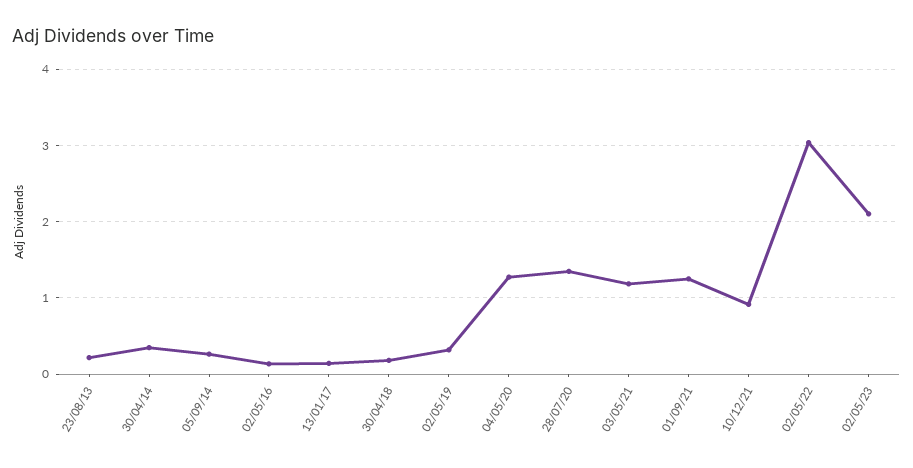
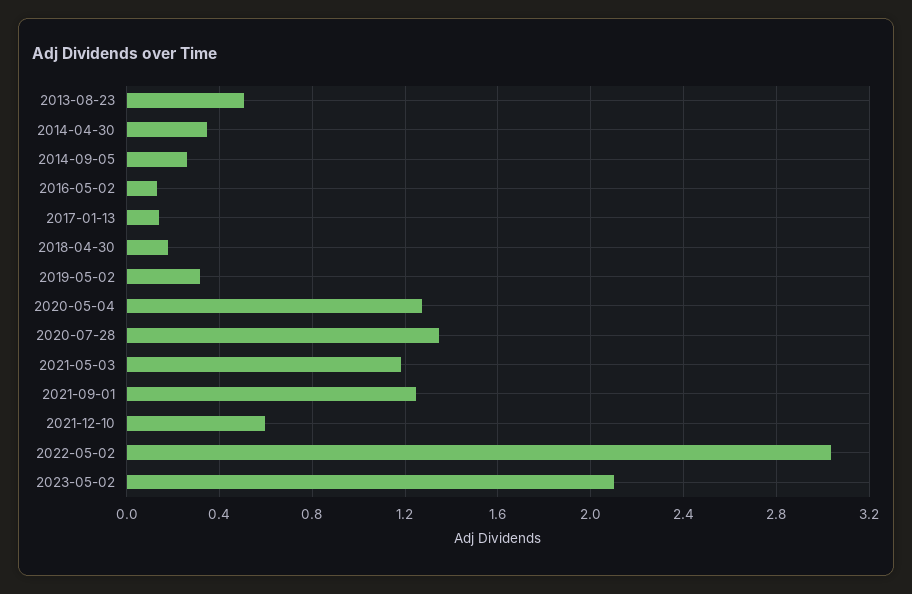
23/08/13: 0.2 -> 0.5
10/12/21: 0.9 -> 0.6

